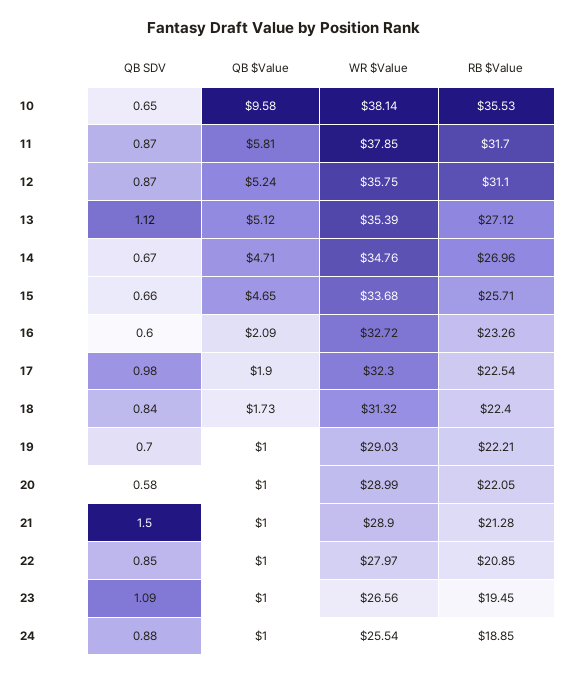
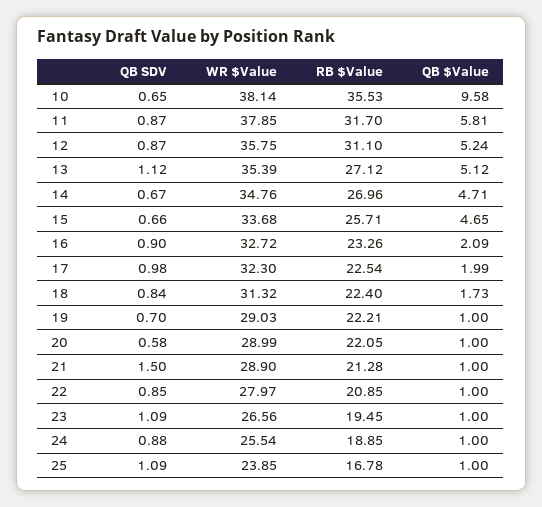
QB SDV, 16: 0.6 -> 0.9
QB $Value, 17: 1.9 -> 1.99
QB SDV, 25: none -> 1.09
WR $Value, 25: none -> 23.85
RB $Value, 25: none -> 16.78
QB $Value, 25: none -> 1

